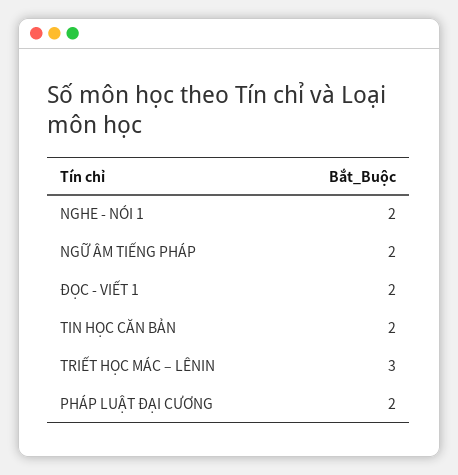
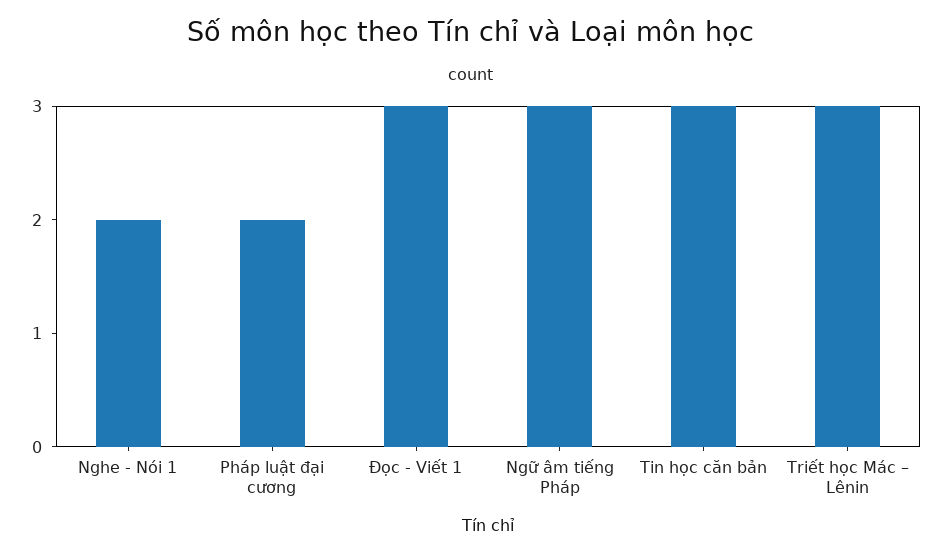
NGỮ ÂM TIẾNG PHÁP: 2 -> 3
ĐỌC - VIẾT 1: 2 -> 3
TIN HỌC CĂN BẢN: 2 -> 3

